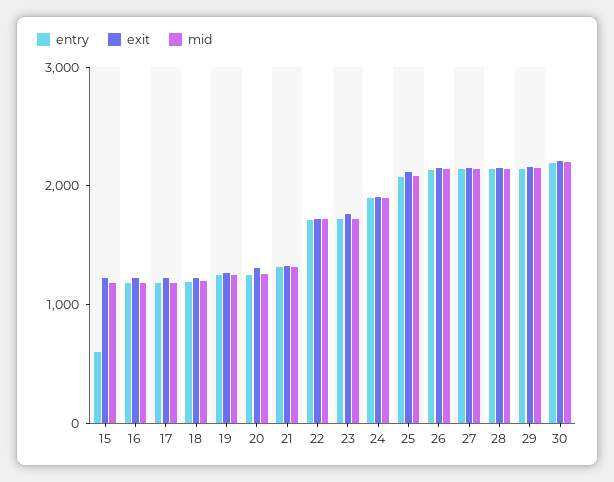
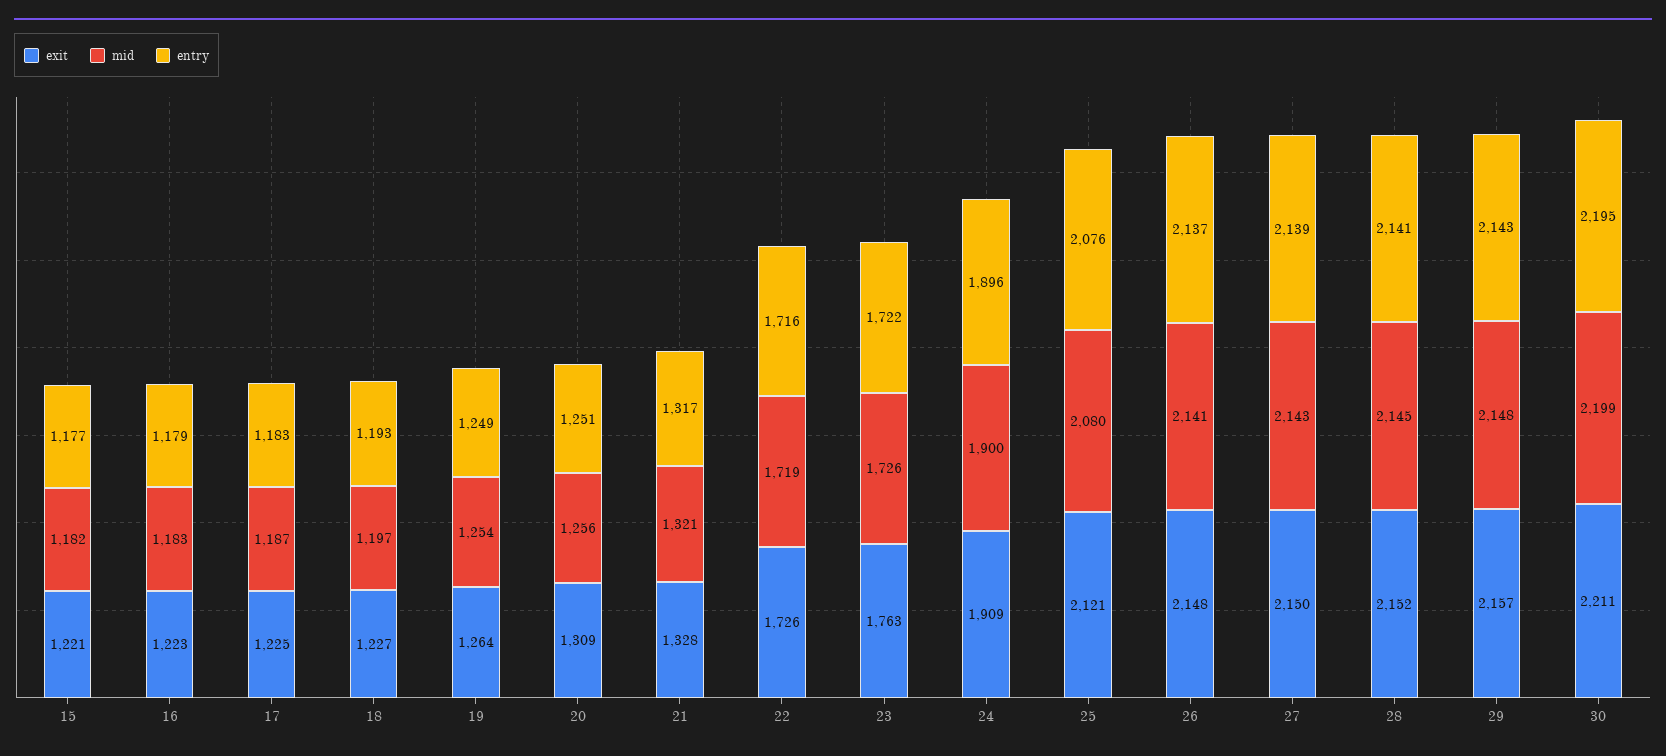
entry, 15: 600 -> 1177

